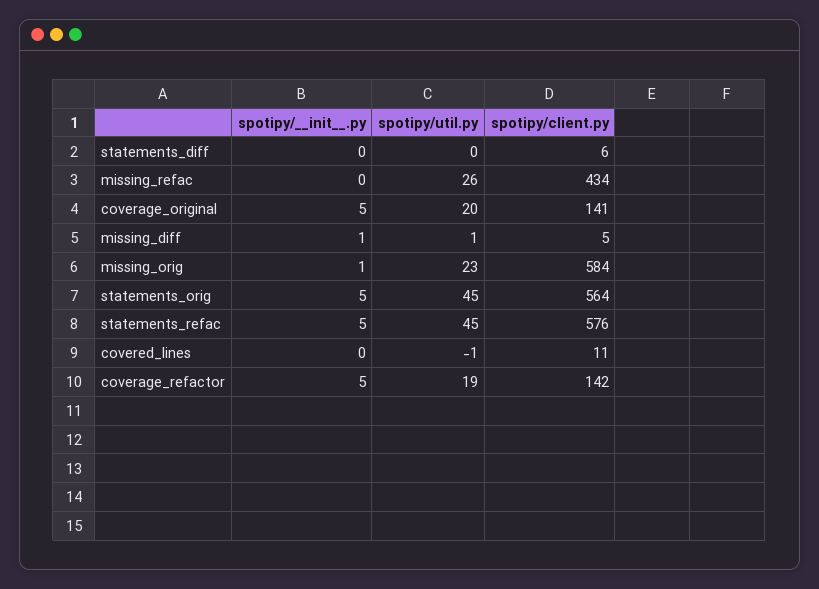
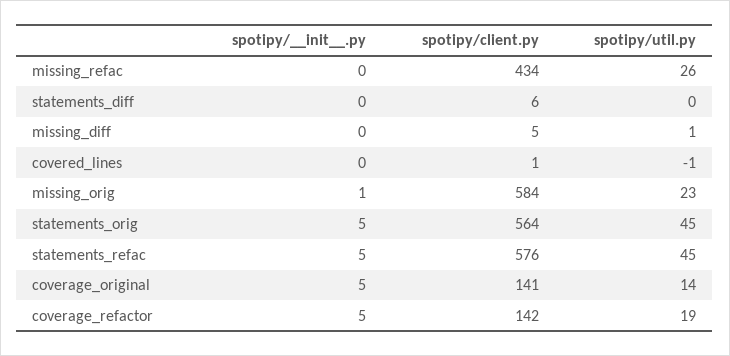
spotipy/util.py, coverage_original: 20 -> 14
spotipy/__init__.py, missing_diff: 1 -> 0
spotipy/client.py, covered_lines: 11 -> 1

